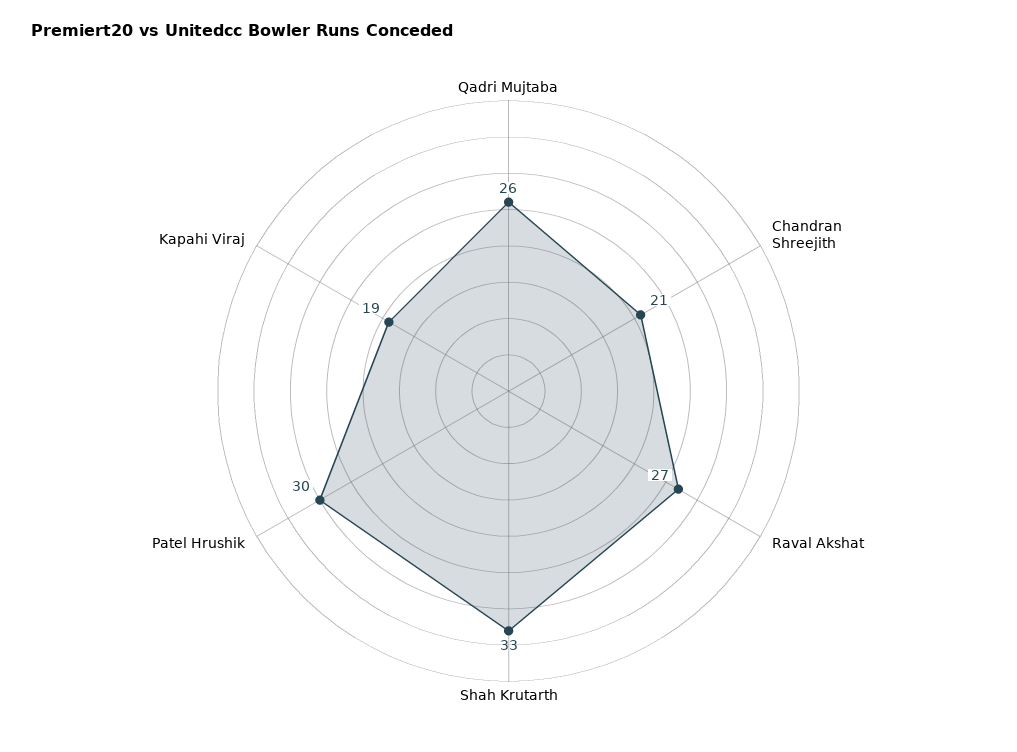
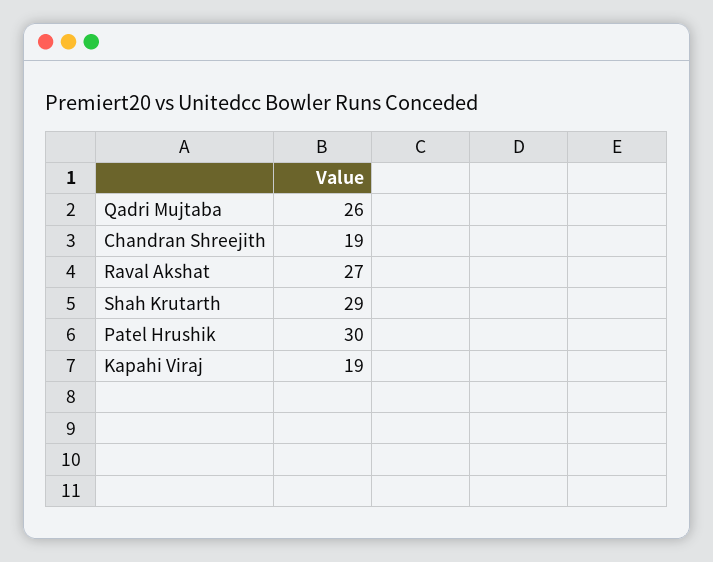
Chandran Shreejith: 21 -> 19
Shah Krutarth: 33 -> 29

